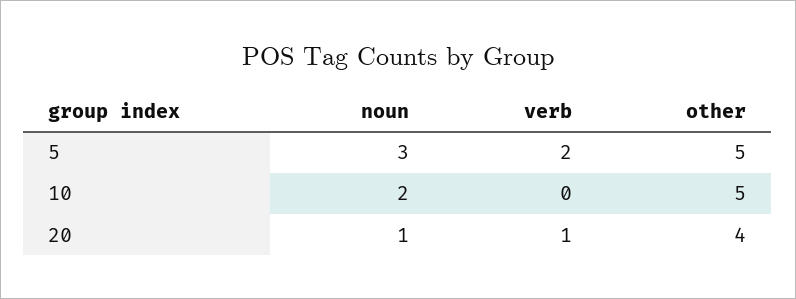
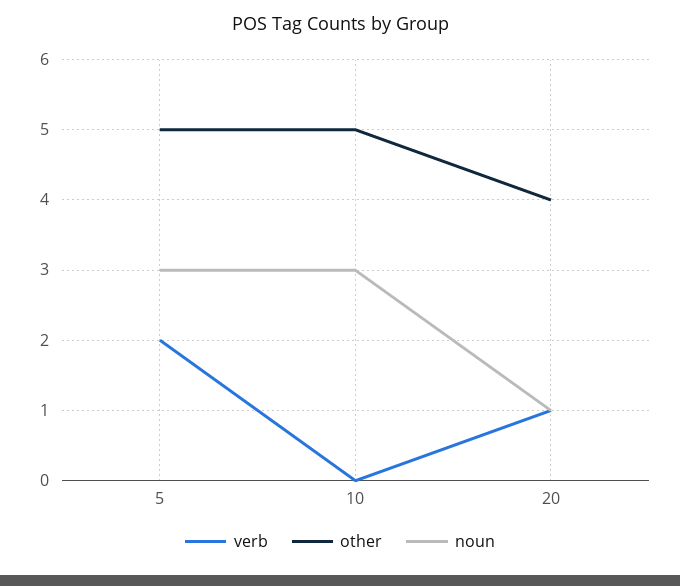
noun, 10: 2 -> 3

